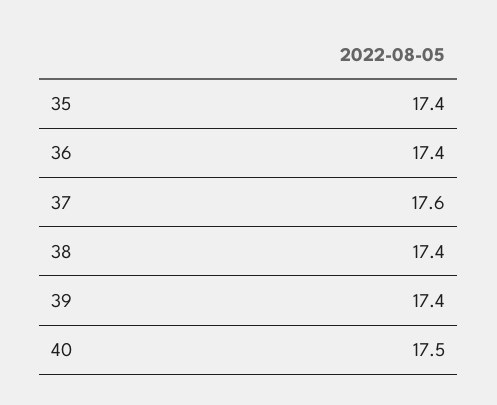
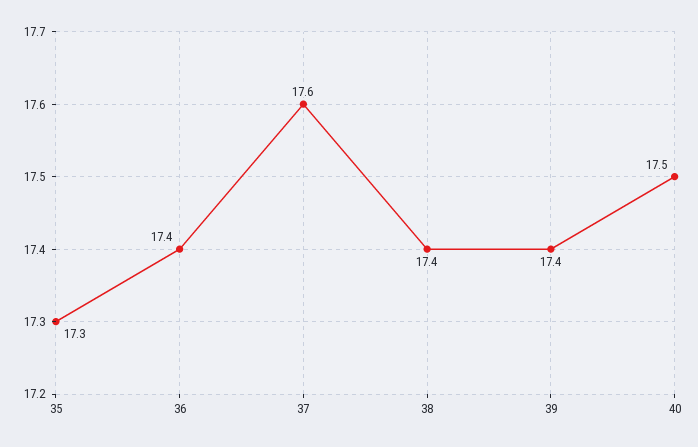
35: 17.4 -> 17.3

